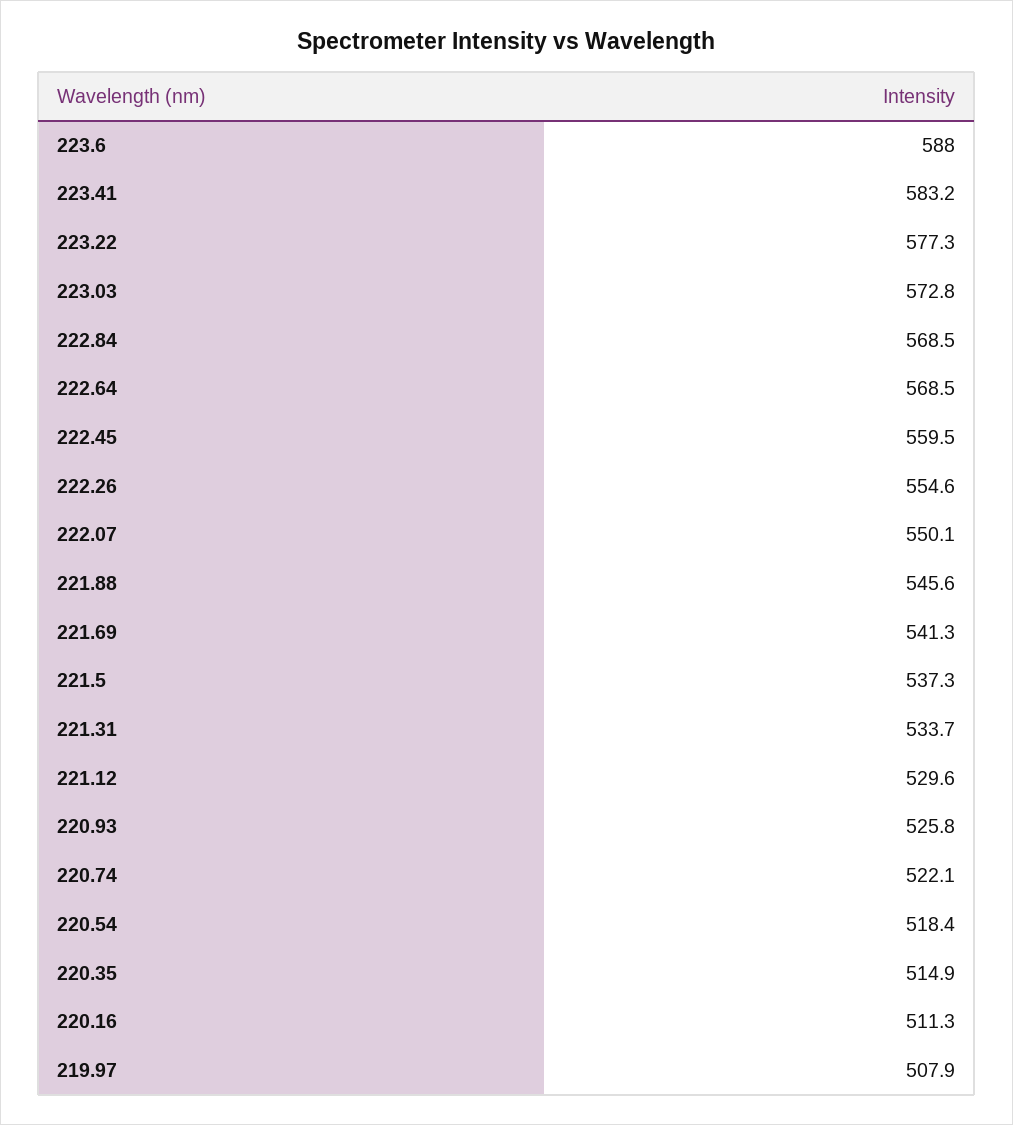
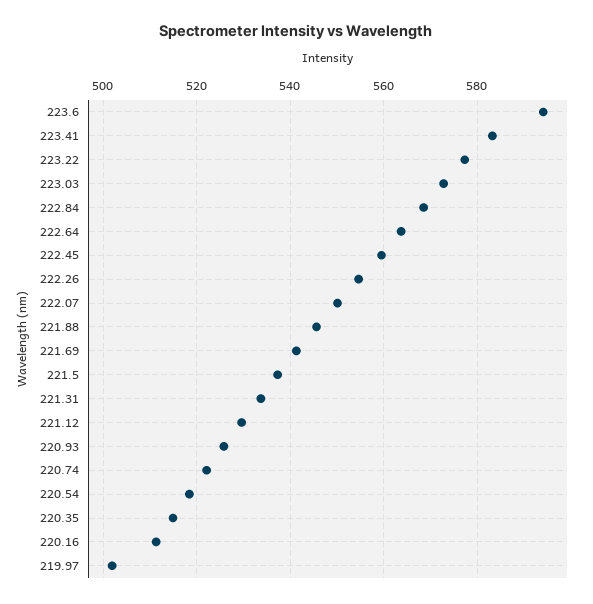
223.6: 588 -> 594
222.64: 568.5 -> 564
219.97: 507.9 -> 502

